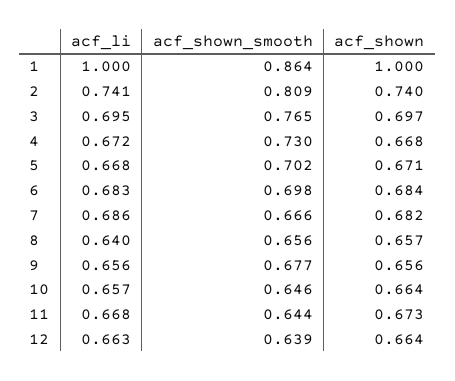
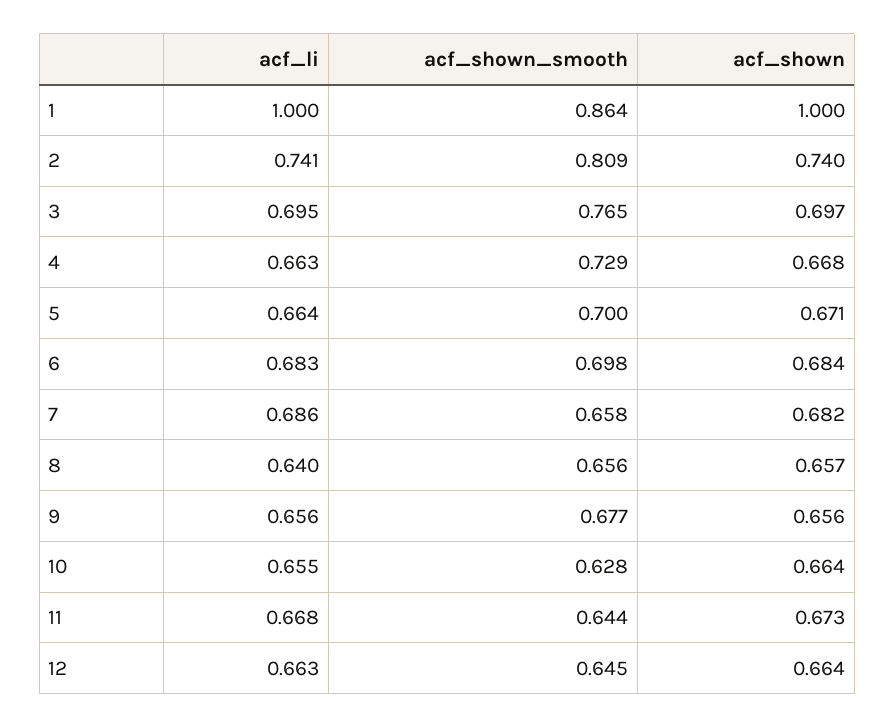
acf_li, 4: 0.672 -> 0.663
acf_shown_smooth, 4: 0.73 -> 0.729
acf_li, 5: 0.668 -> 0.664
acf_shown_smooth, 5: 0.702 -> 0.7
acf_shown_smooth, 7: 0.666 -> 0.658
acf_li, 10: 0.657 -> 0.655
acf_shown_smooth, 10: 0.646 -> 0.628
acf_shown_smooth, 12: 0.639 -> 0.645

